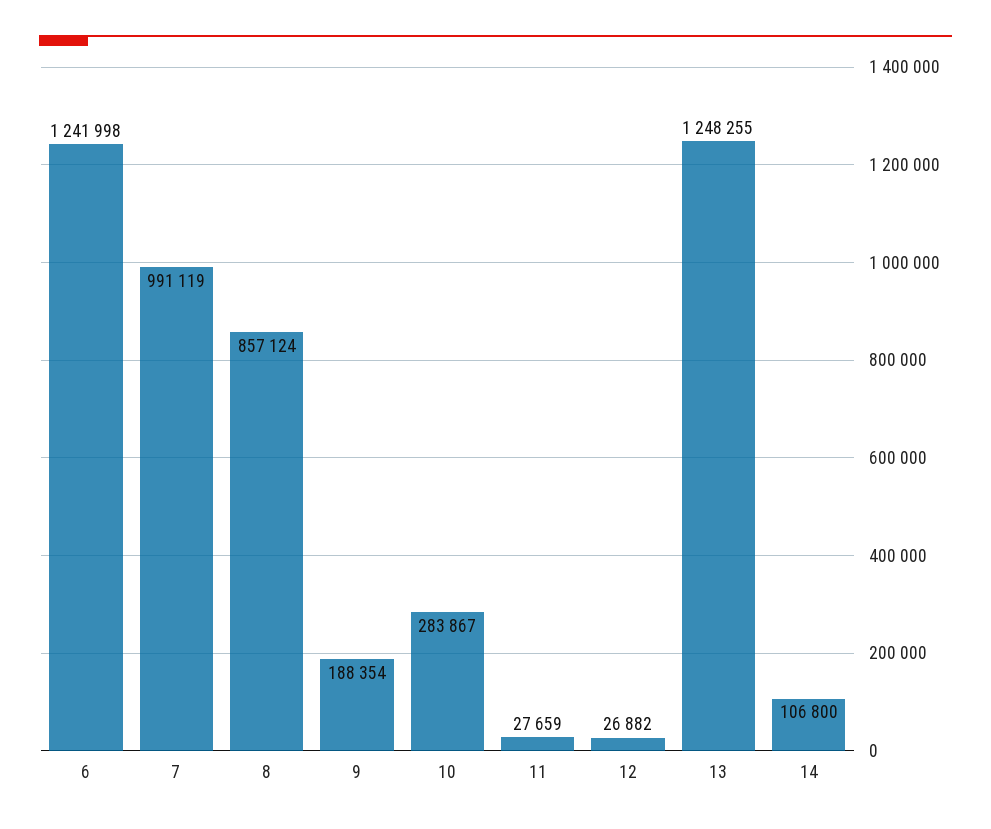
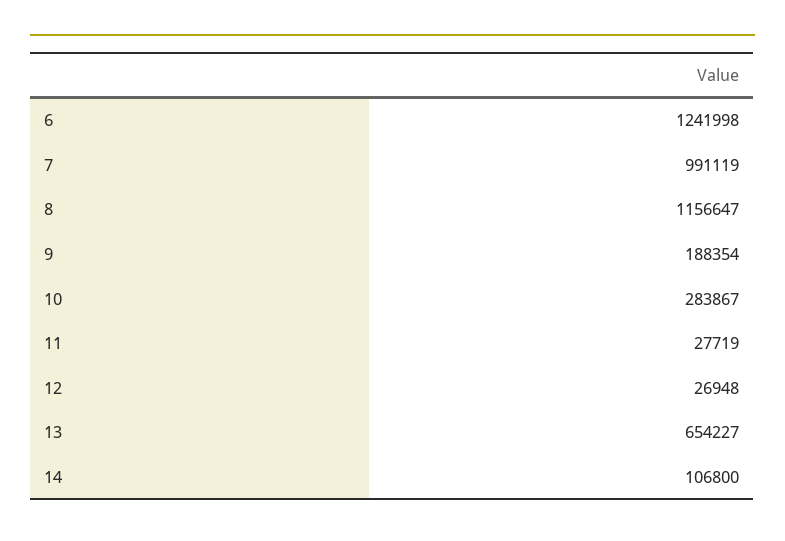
8: 857124 -> 1156647
11: 27659 -> 27719
12: 26882 -> 26948
13: 1248255 -> 654227

